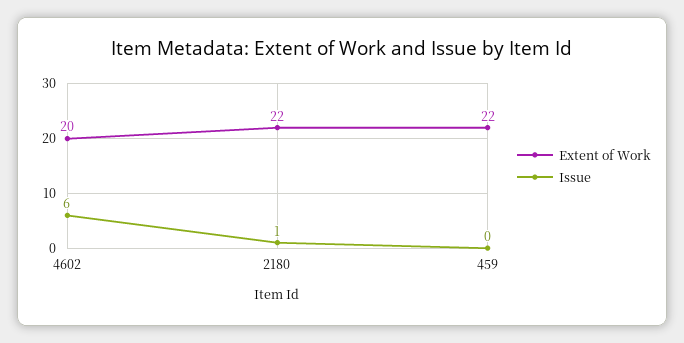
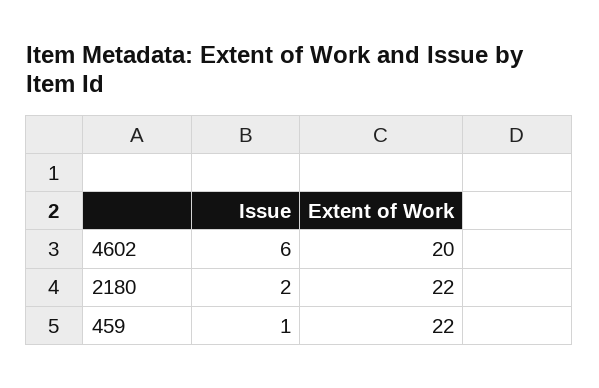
Issue, 2180: 1 -> 2
Issue, 459: 0 -> 1

